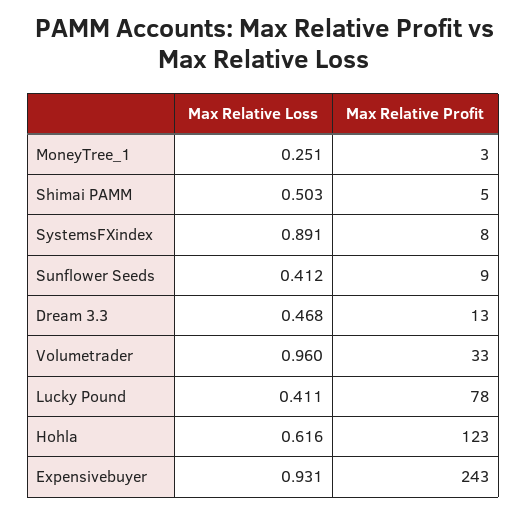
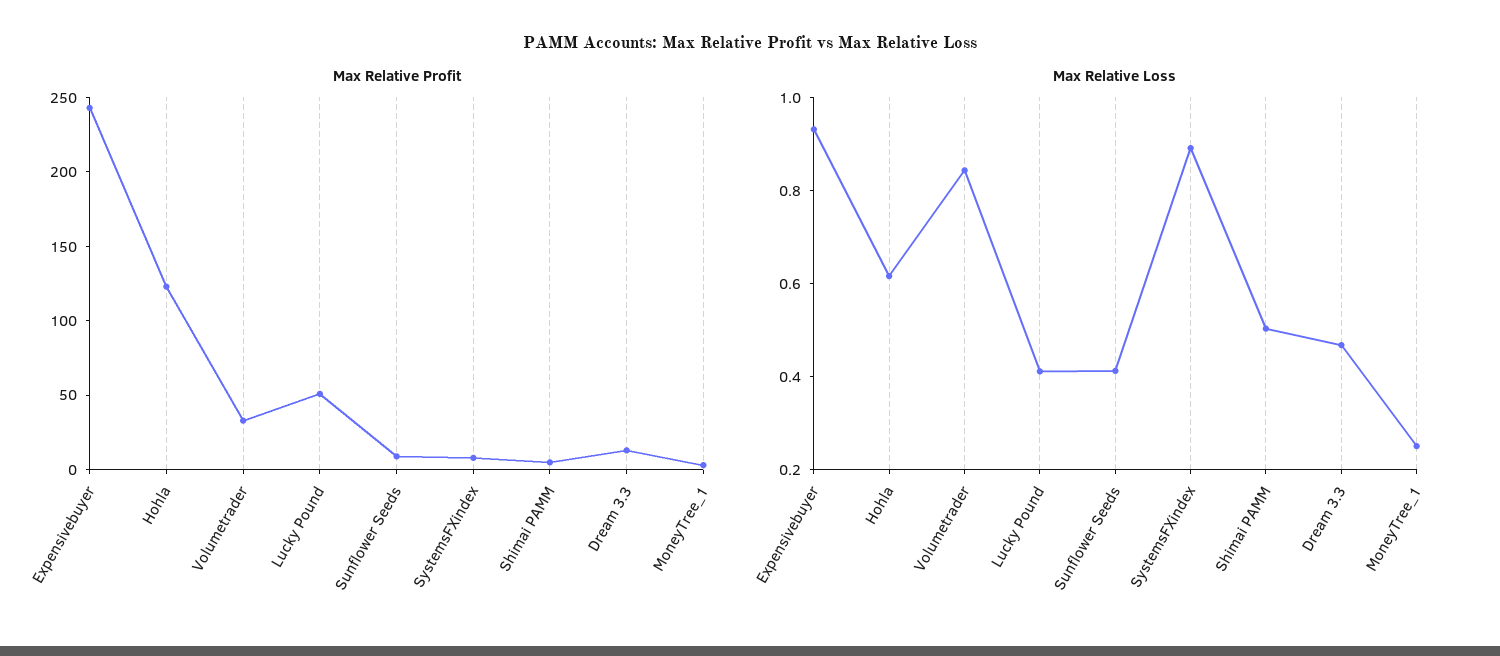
Max Relative Loss, Volumetrader: 0.96 -> 0.85
Max Relative Profit, Lucky Pound: 78 -> 50

